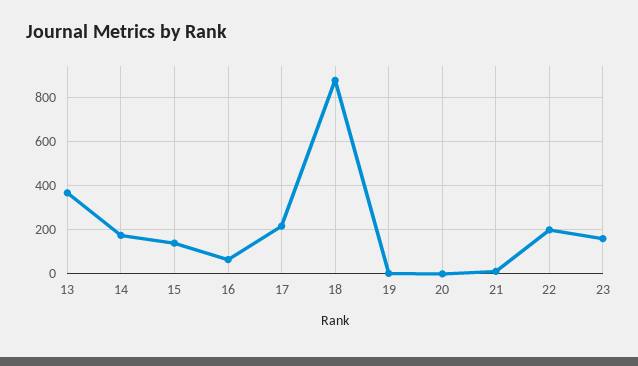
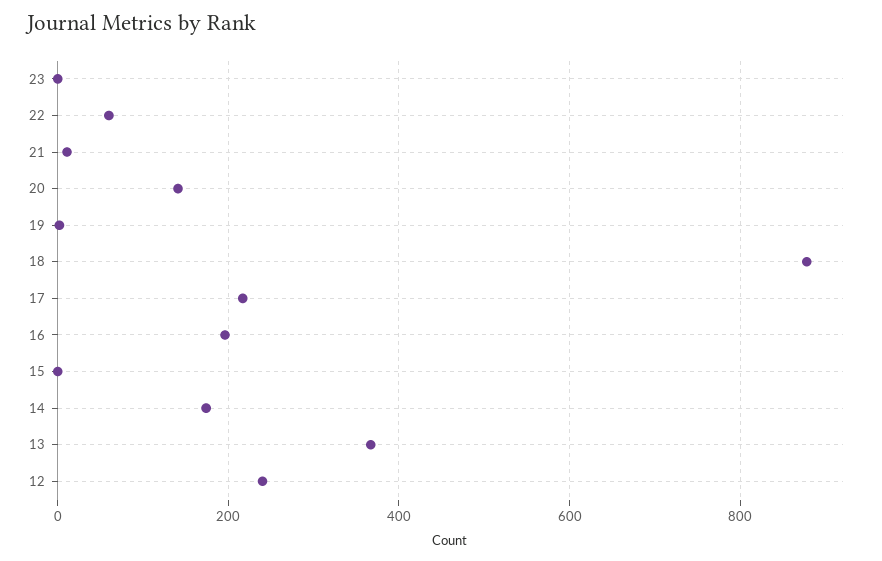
15: 150 -> 0
16: 50 -> 200
20: 0 -> 140
22: 200 -> 60
23: 150 -> 0
12: none -> 240

